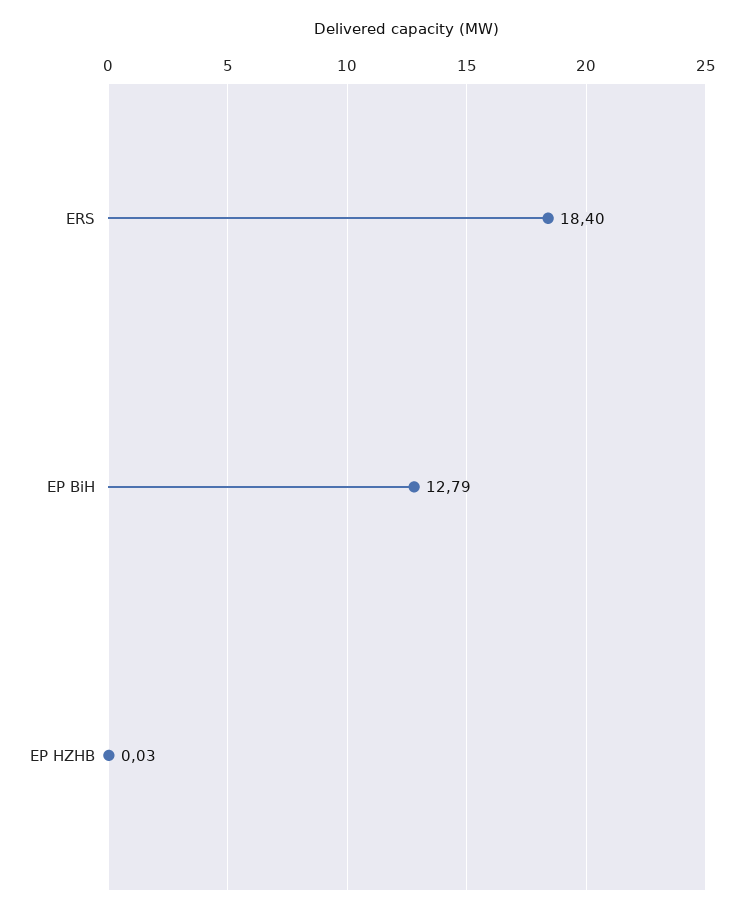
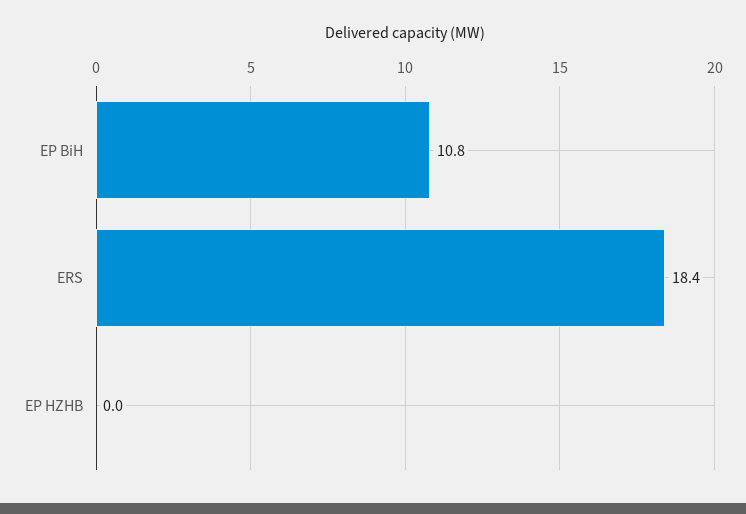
EP BiH: 12.79 -> 10.8

